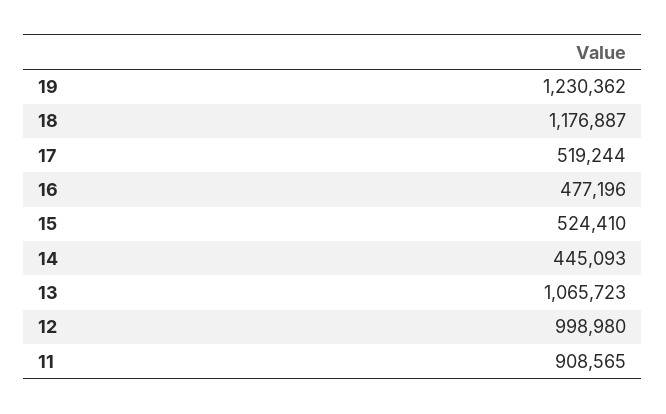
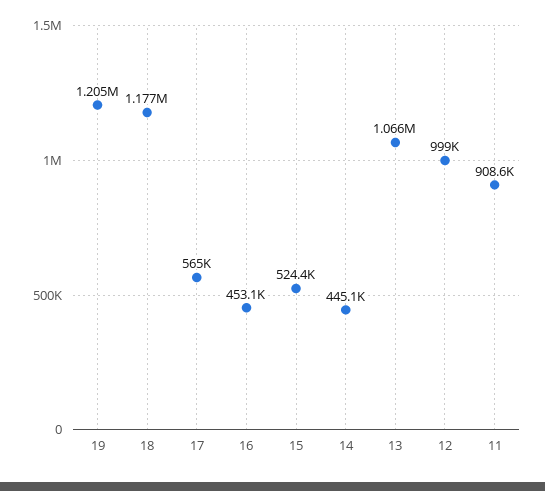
19: 1230362 -> 1205000
17: 519244 -> 565000
16: 477196 -> 453100

